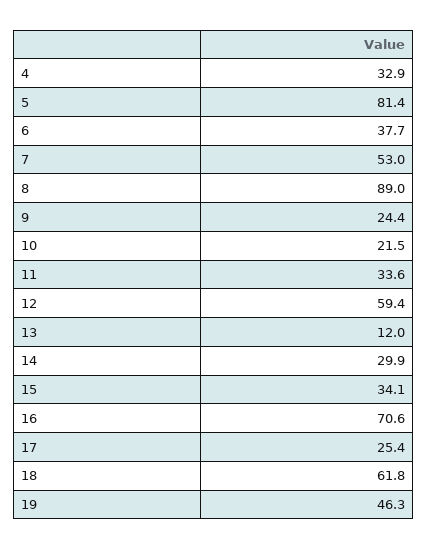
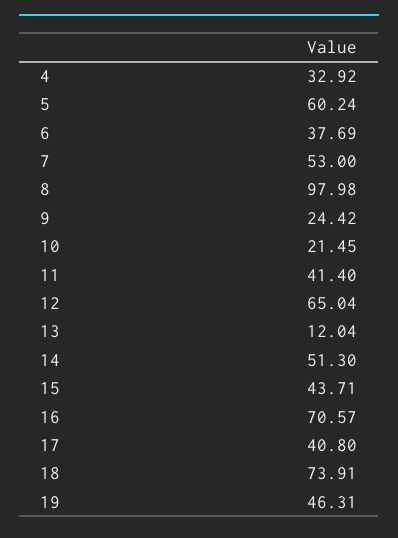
5: 81.4 -> 60.24
8: 89 -> 97.98
11: 33.6 -> 41.4
12: 59.4 -> 65.04
14: 29.9 -> 51.3
15: 34.1 -> 43.71
17: 25.4 -> 40.8
18: 61.8 -> 73.91

